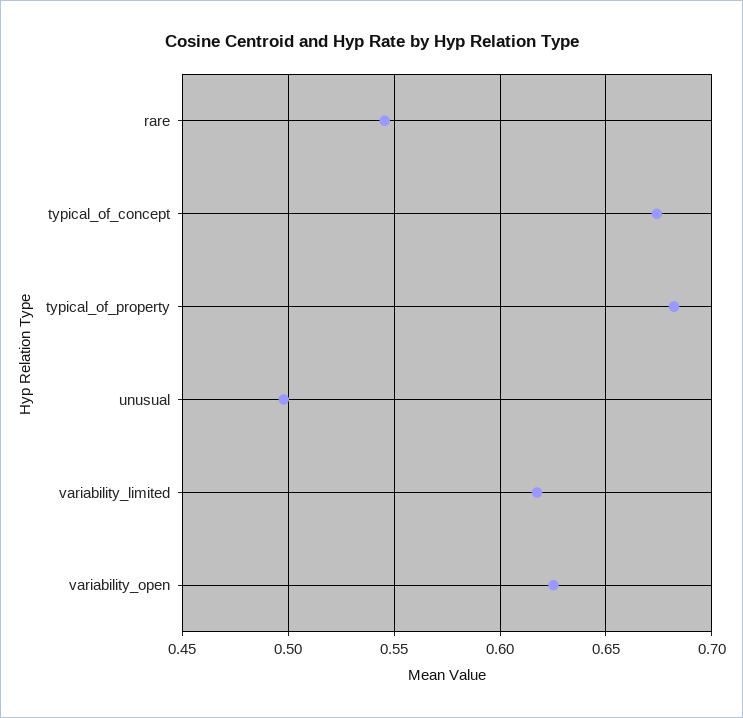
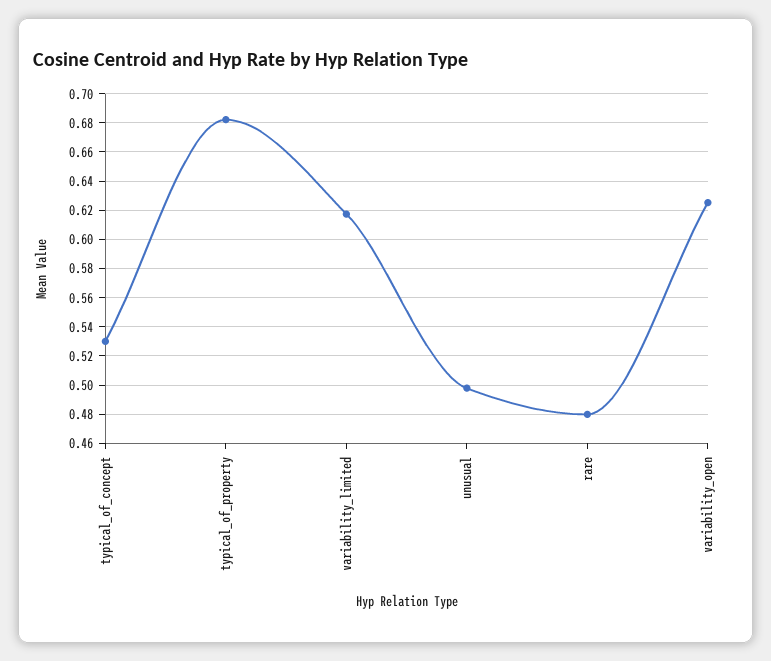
rare: 0.545 -> 0.48
typical_of_concept: 0.675 -> 0.53

